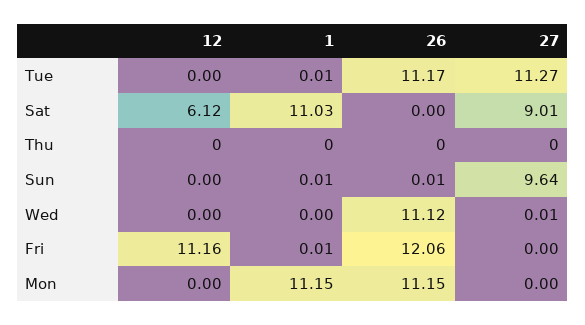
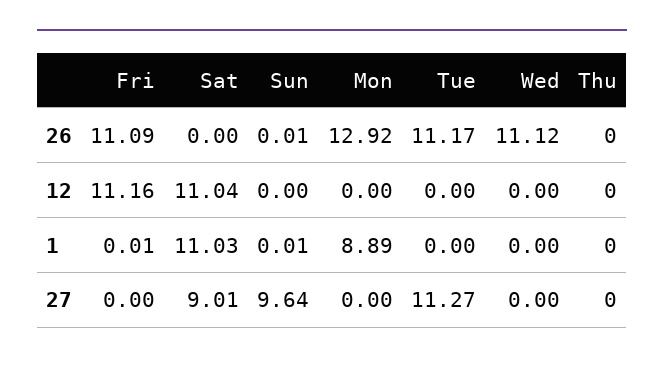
1, Tue: 0.01 -> 0
12, Sat: 6.12 -> 11.04
27, Wed: 0.01 -> 0
26, Fri: 12.06 -> 11.09
1, Mon: 11.15 -> 8.89
26, Mon: 11.15 -> 12.92

